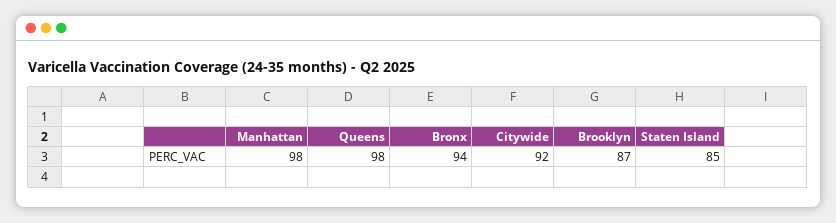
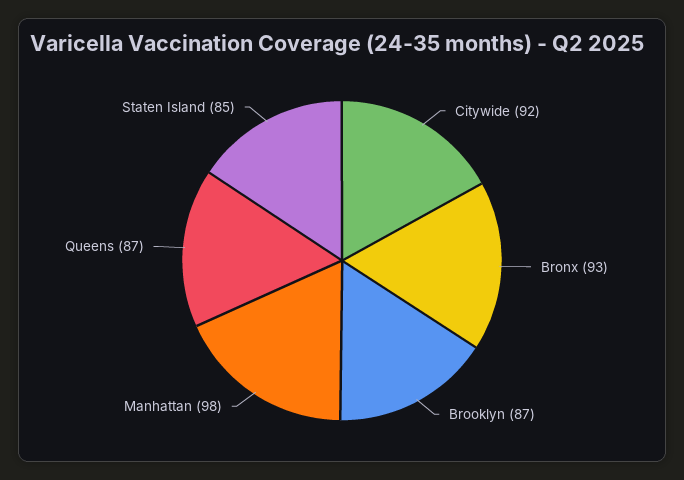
Queens: 98 -> 87
Bronx: 94 -> 93

